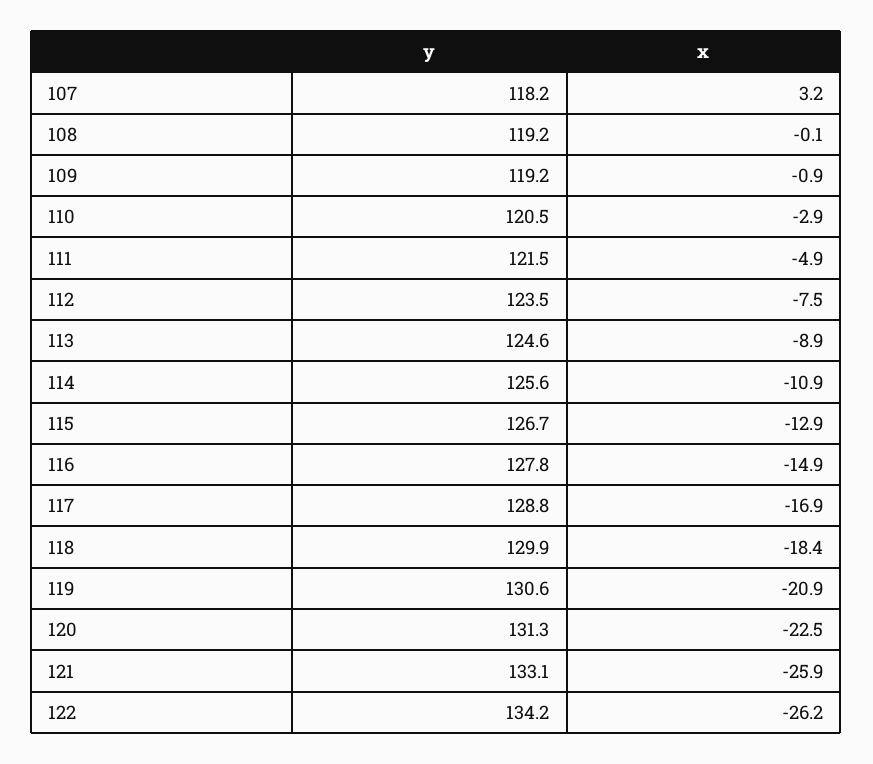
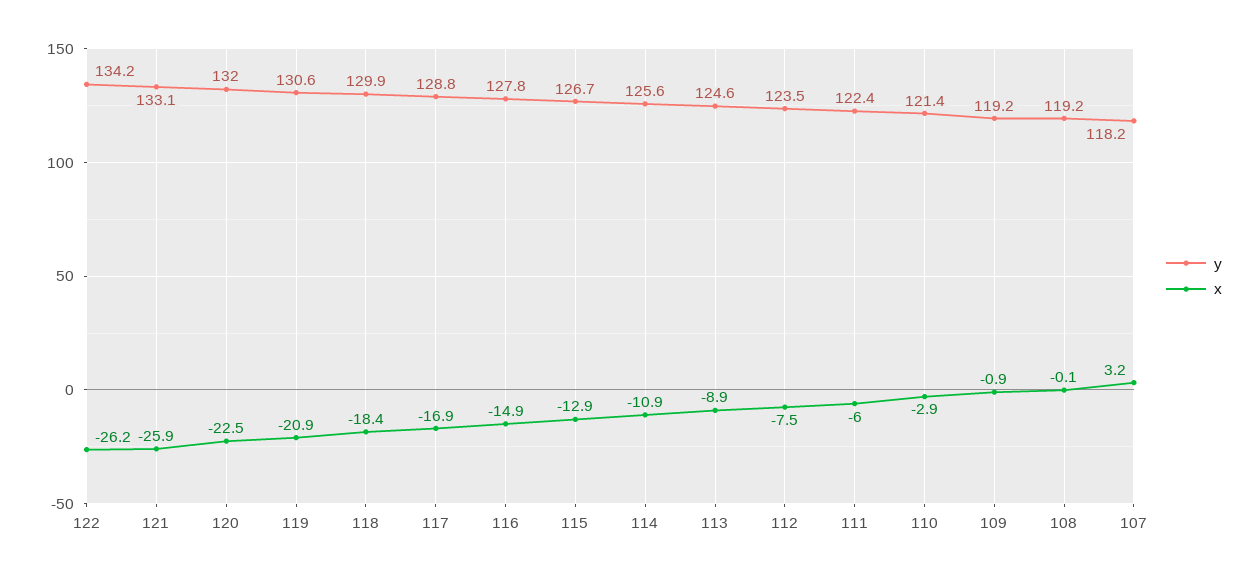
y, 110: 120.5 -> 121.4
y, 111: 121.5 -> 122.4
x, 111: -4.9 -> -6
y, 120: 131.3 -> 132

